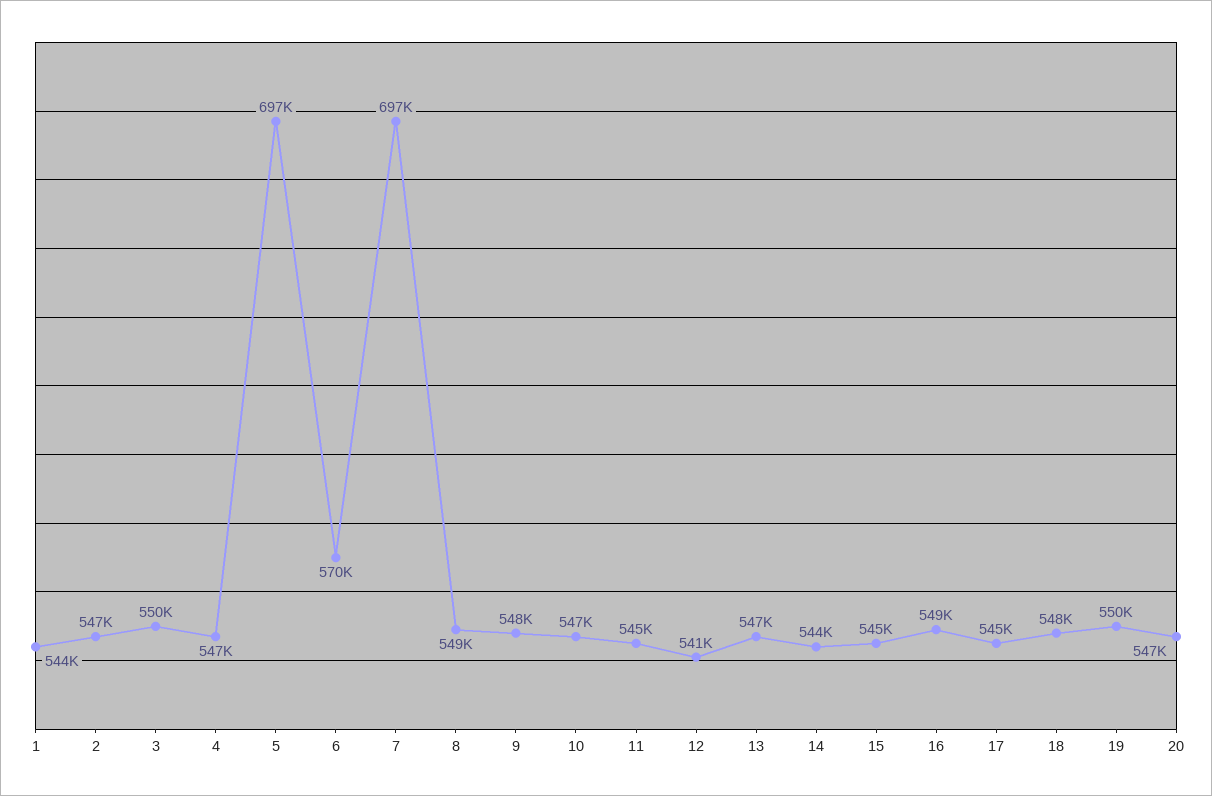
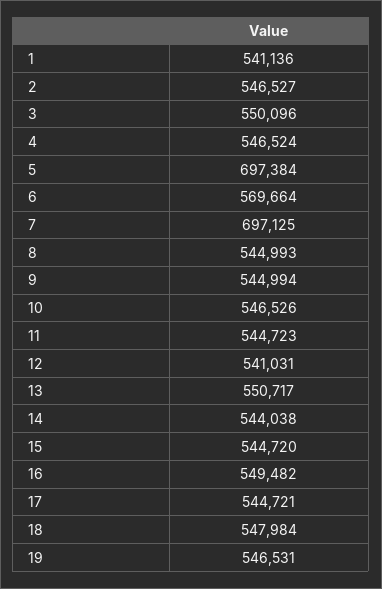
1: 544000 -> 541136
8: 549000 -> 544993
9: 548000 -> 544994
13: 547000 -> 550717
19: 550000 -> 546531
20: 547000 -> none

